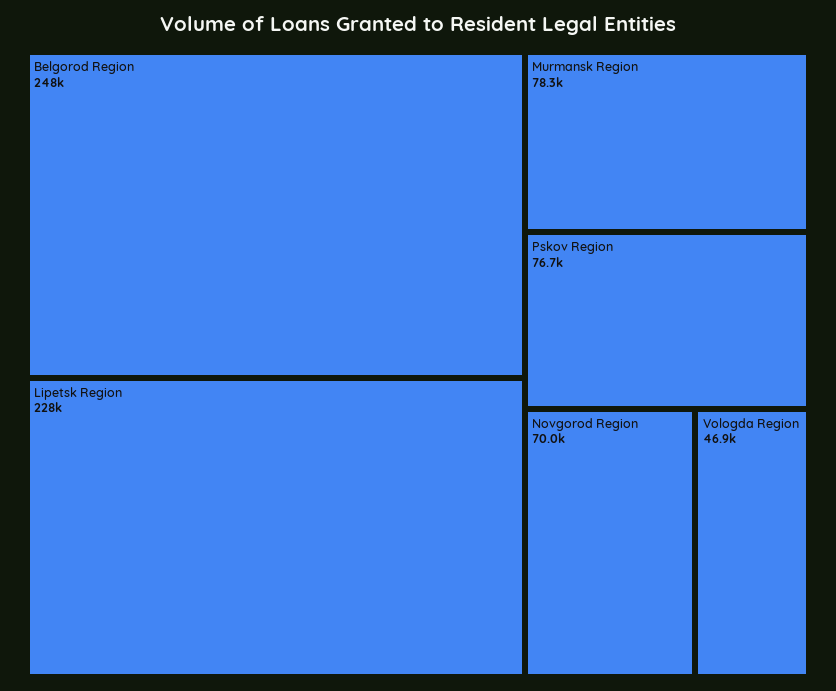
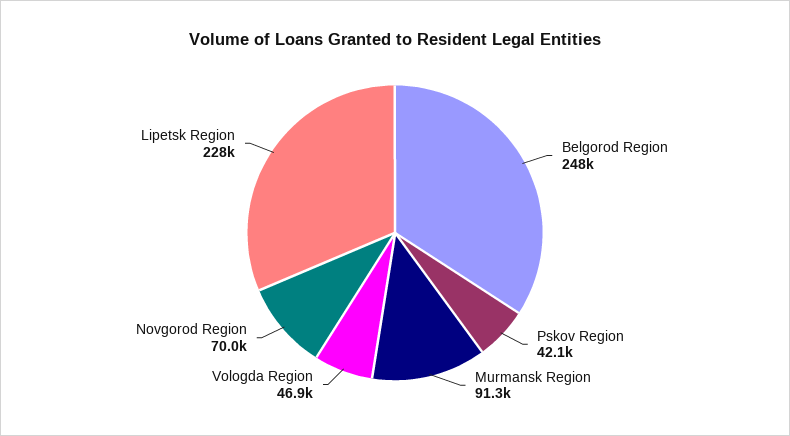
Murmansk Region: 78300 -> 91300
Pskov Region: 76700 -> 42100

